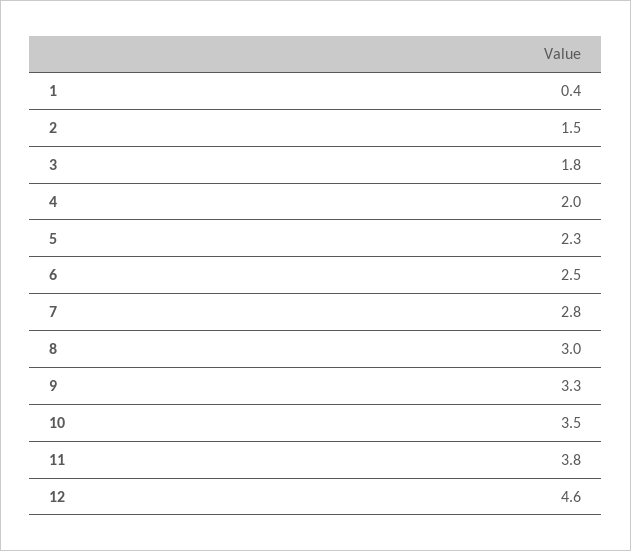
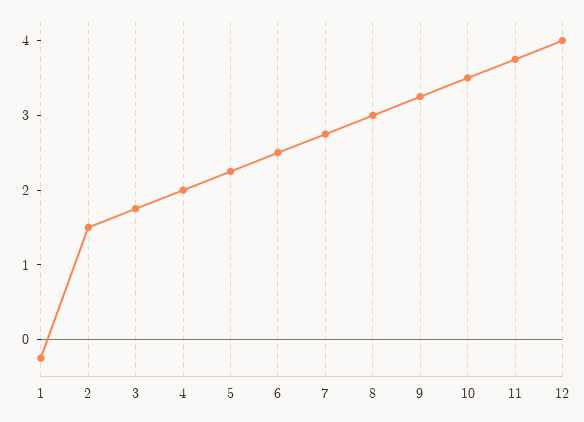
1: 0.4 -> -0.2
12: 4.6 -> 4

